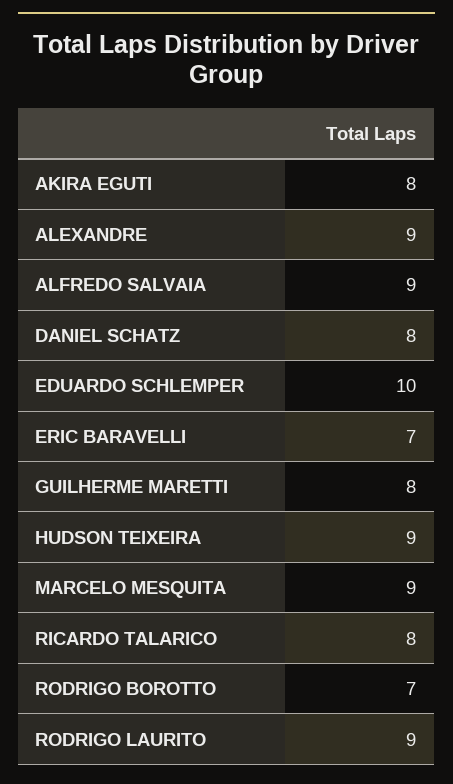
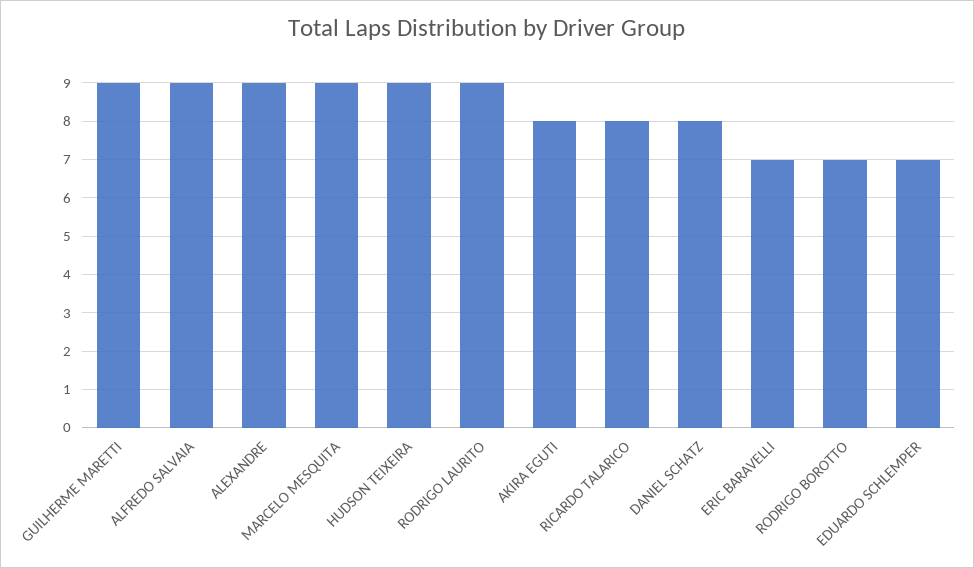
EDUARDO SCHLEMPER: 10 -> 7
GUILHERME MARETTI: 8 -> 9

